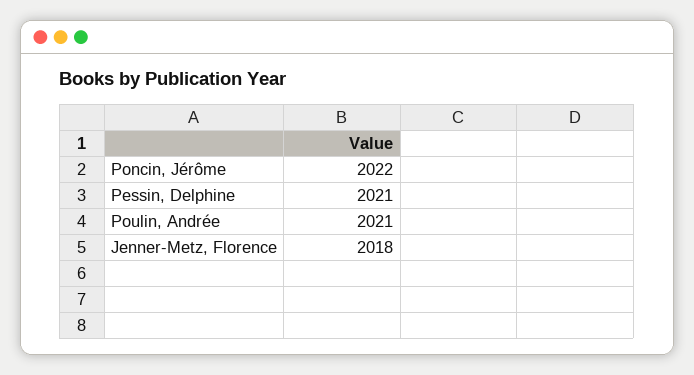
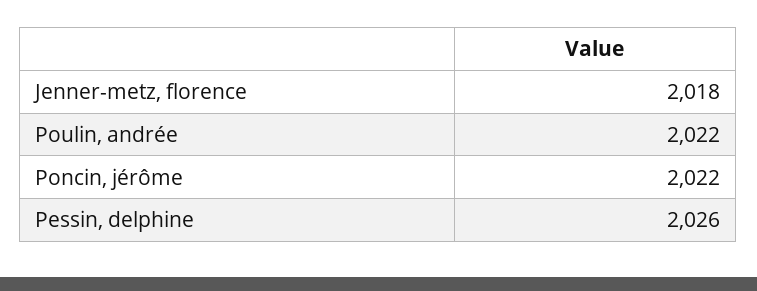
Pessin, Delphine: 2021 -> 2026
Poulin, Andrée: 2021 -> 2022

